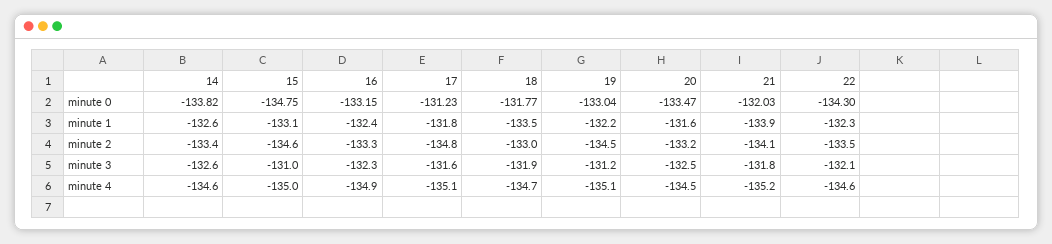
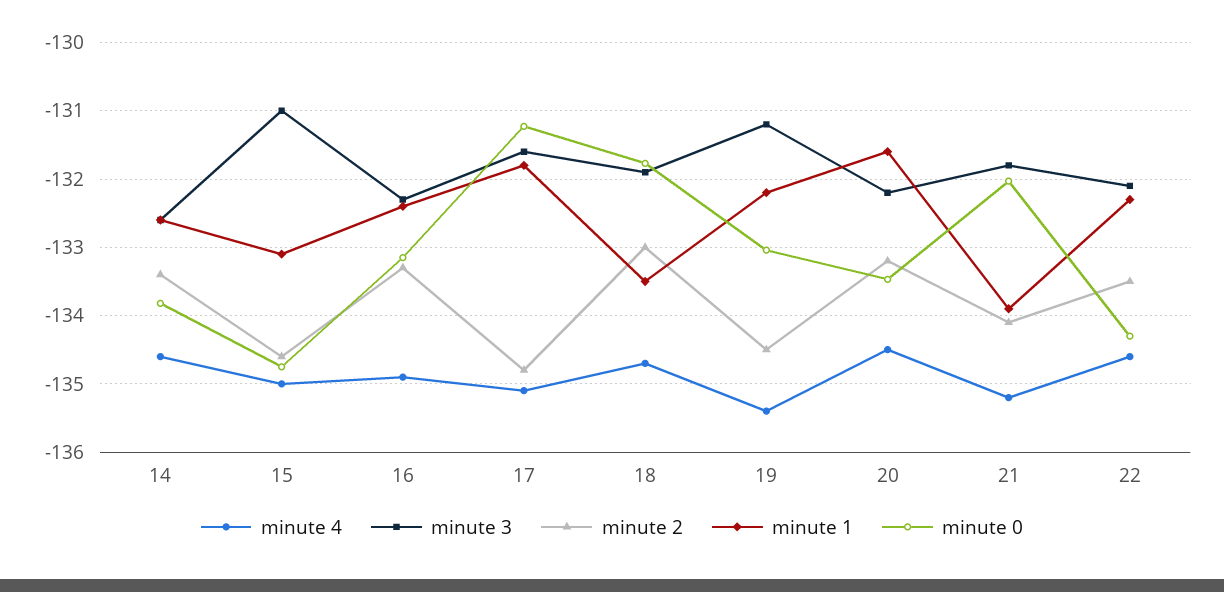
minute 3, 20: -132.5 -> -132.2
minute 4, 19: -135.1 -> -135.4

